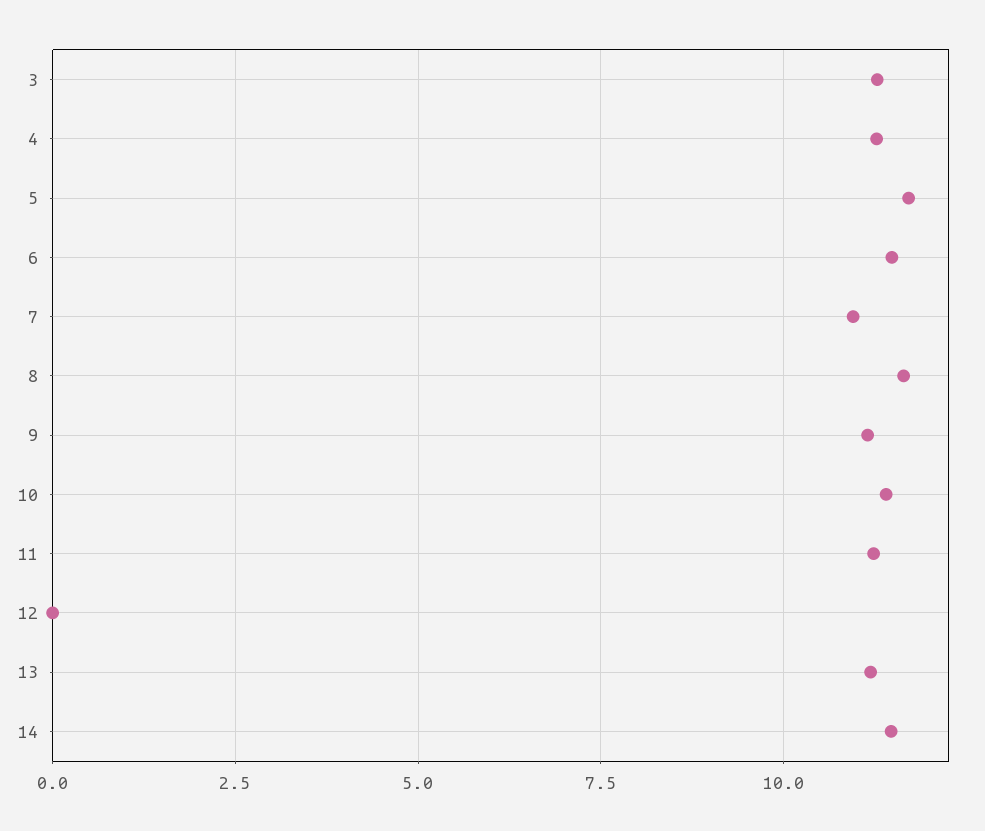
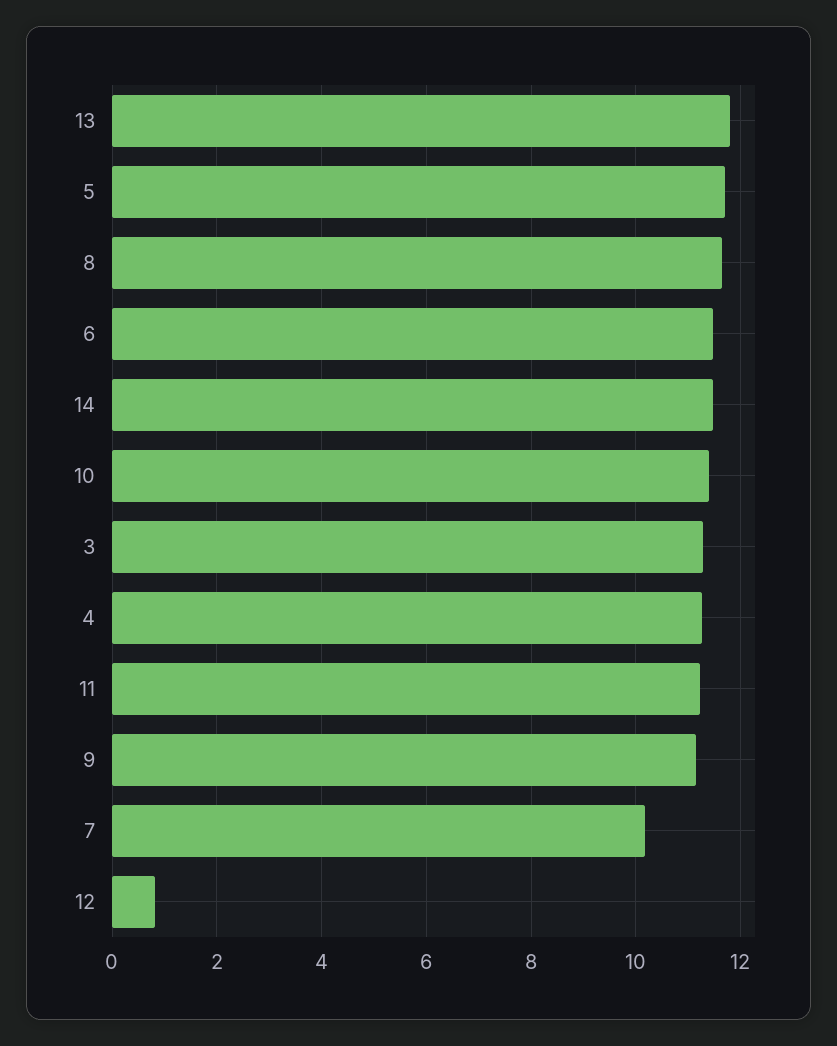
7: 11 -> 10.2
12: 0 -> 0.8
13: 11.25 -> 11.8

